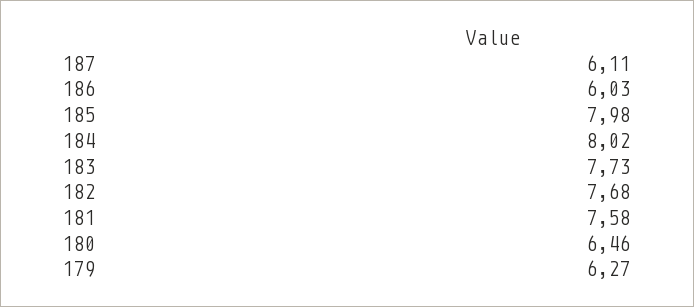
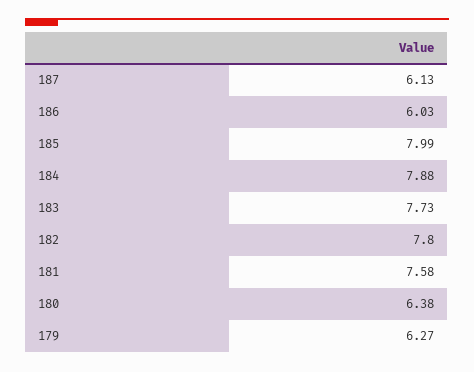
187: 6.11 -> 6.13
185: 7.98 -> 7.99
184: 8.02 -> 7.88
182: 7.68 -> 7.8
180: 6.46 -> 6.38

